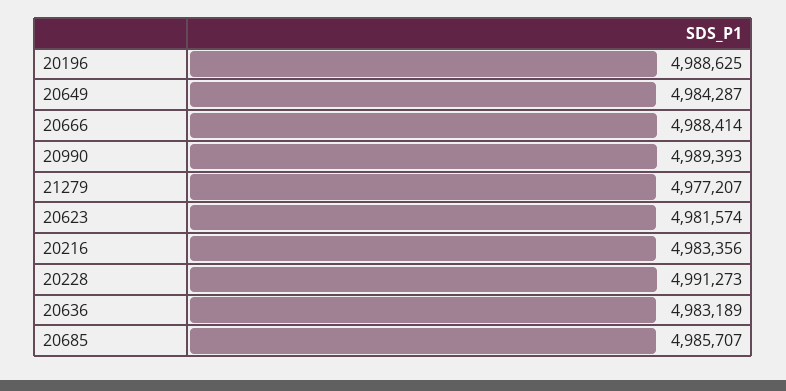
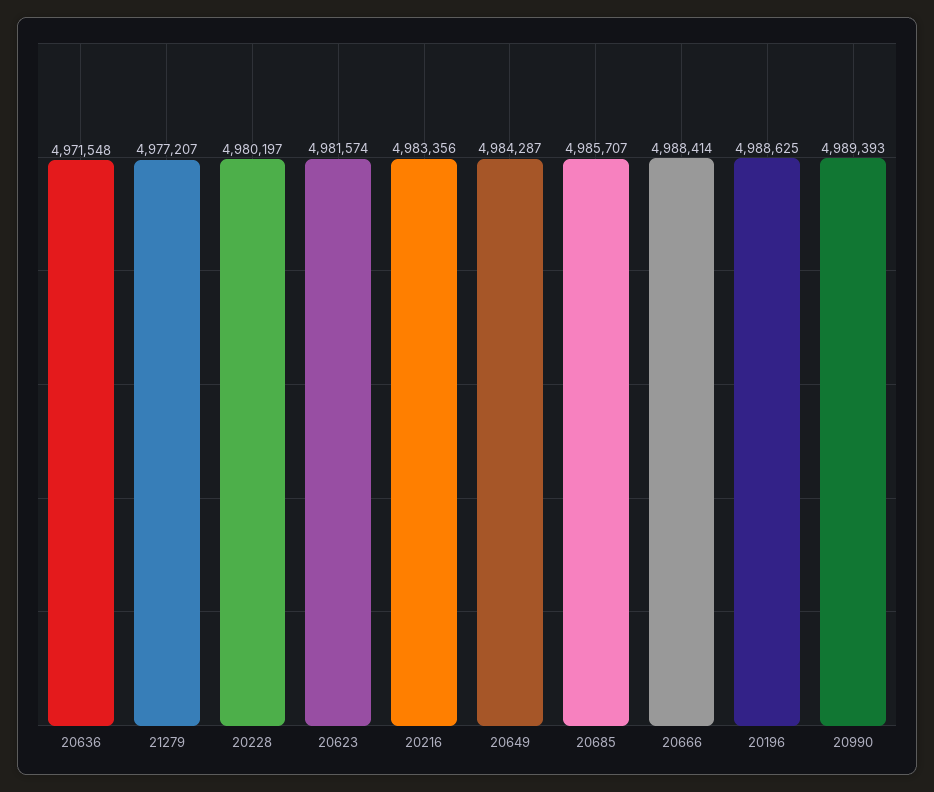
20228: 4991273 -> 4980197
20636: 4983189 -> 4971548

